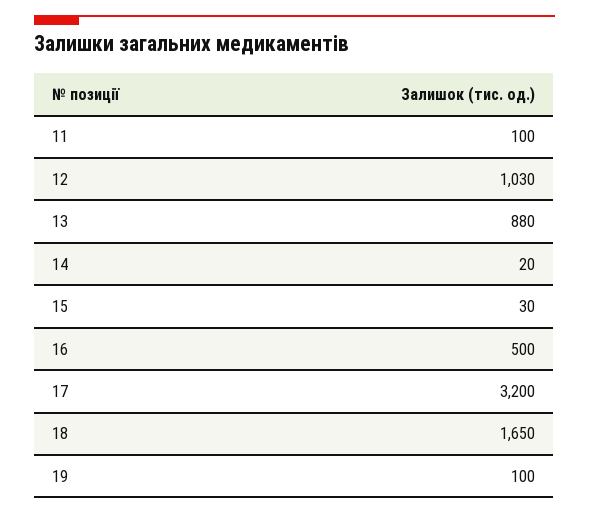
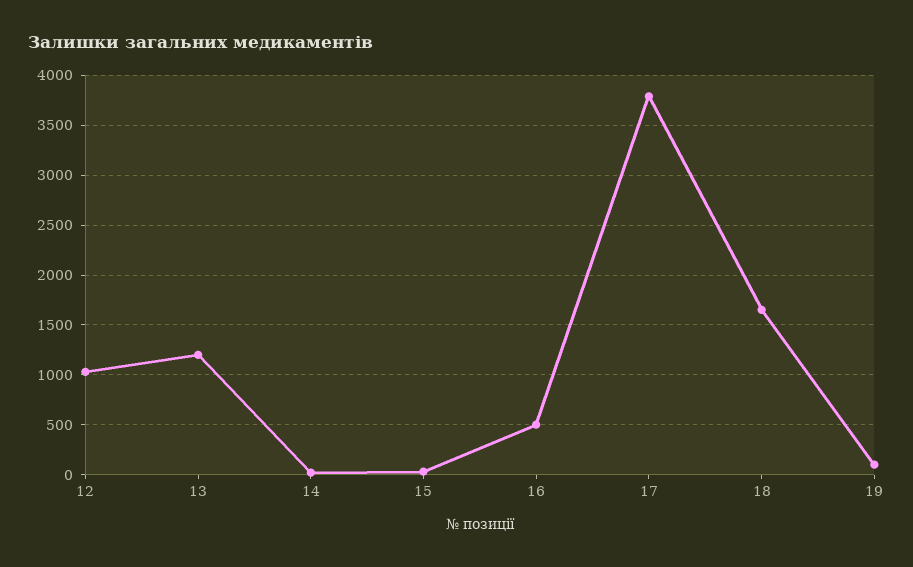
11: 100 -> none
13: 880 -> 1200
17: 3200 -> 3800

